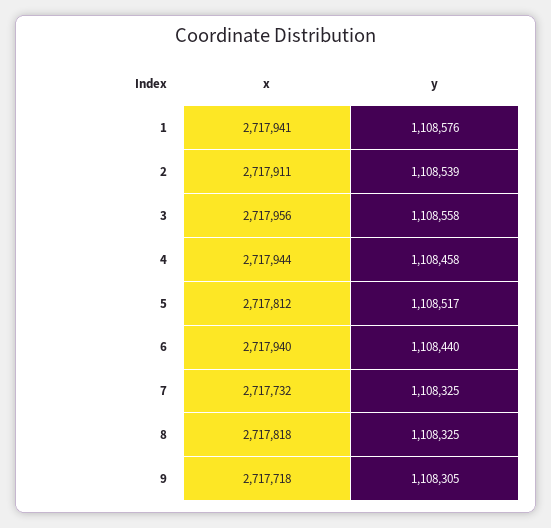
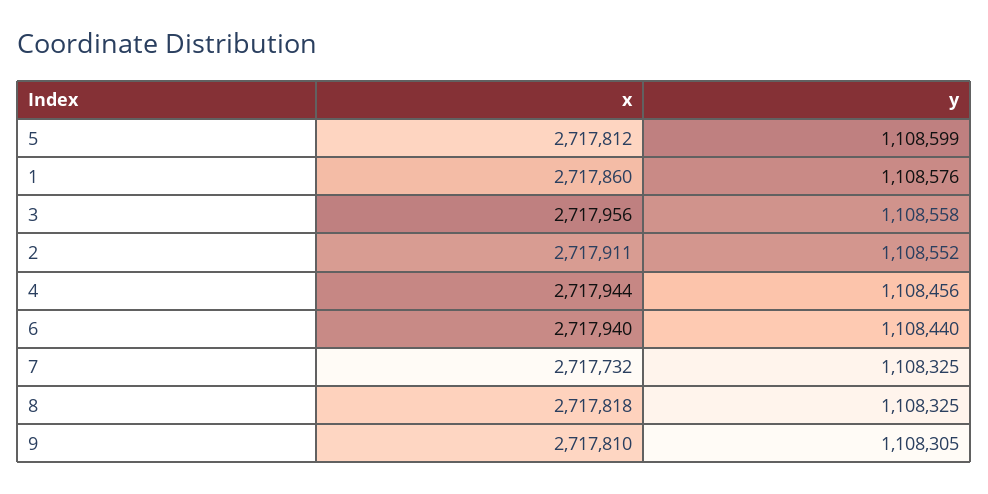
x, 1: 2717941 -> 2717860
y, 2: 1108539 -> 1108552
y, 4: 1108458 -> 1108456
y, 5: 1108517 -> 1108599
x, 9: 2717718 -> 2717810

